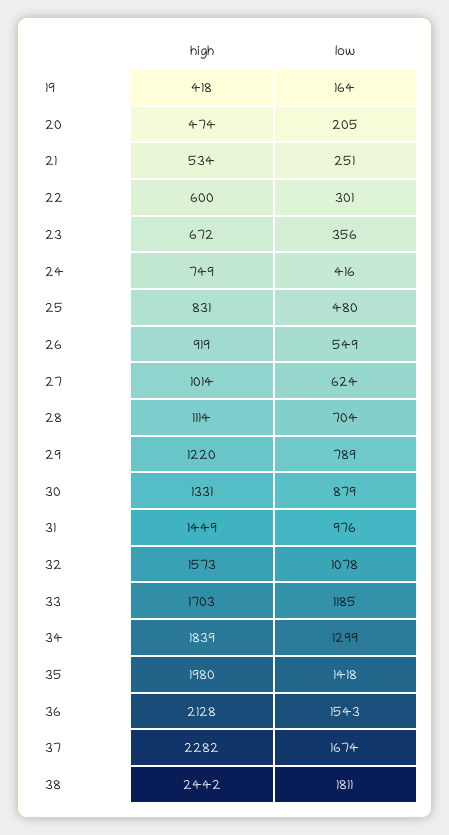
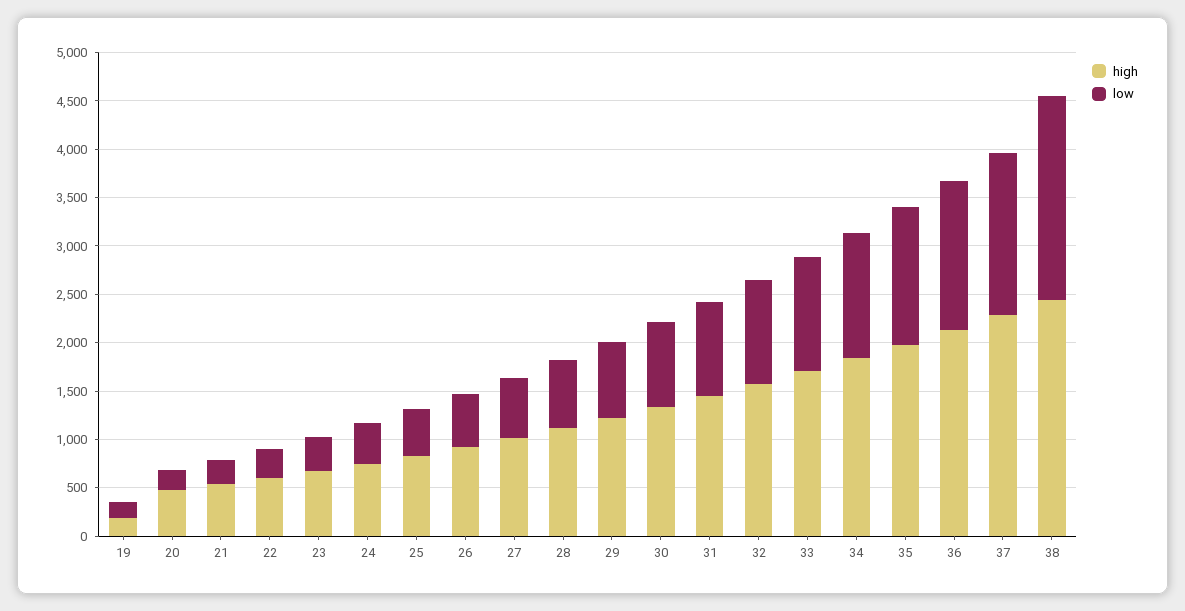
high, 19: 418 -> 200
low, 38: 1811 -> 2100

